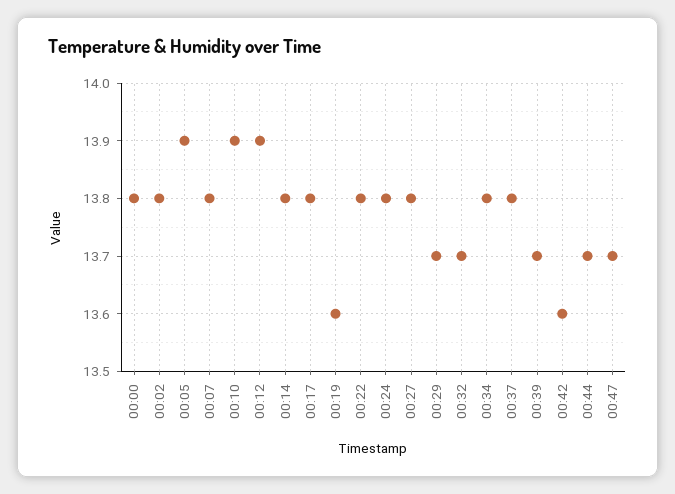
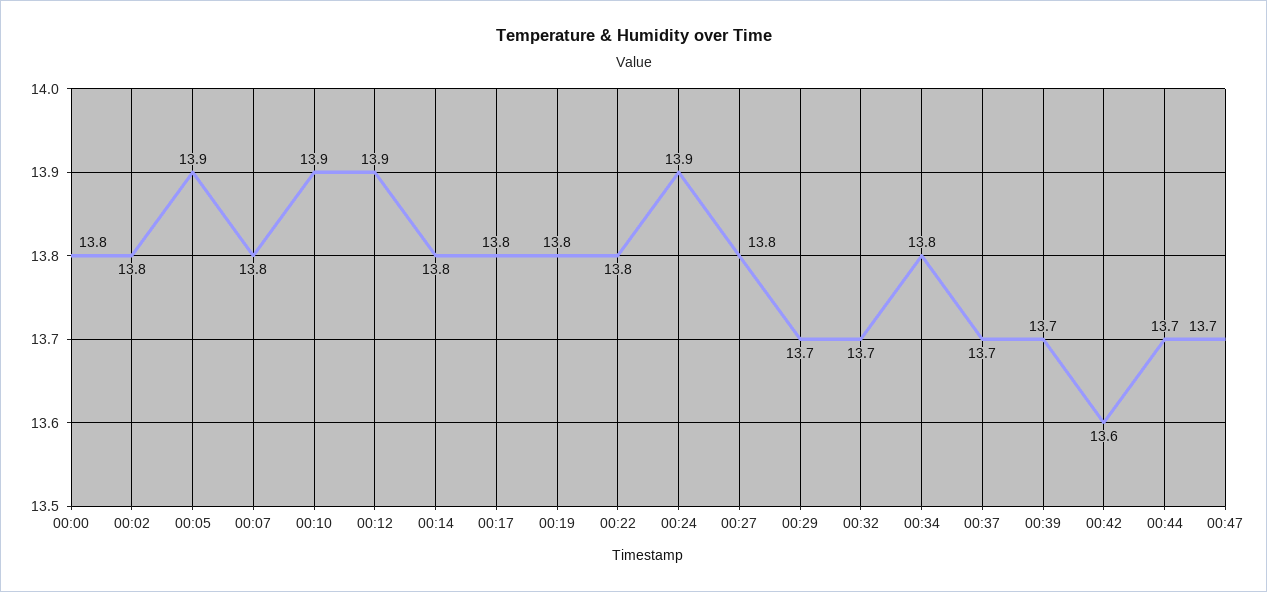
00:19: 13.6 -> 13.8
00:24: 13.8 -> 13.9
00:37: 13.8 -> 13.7

